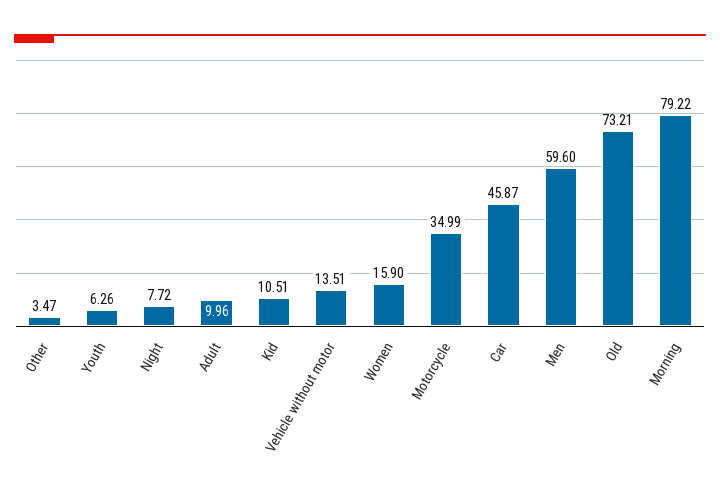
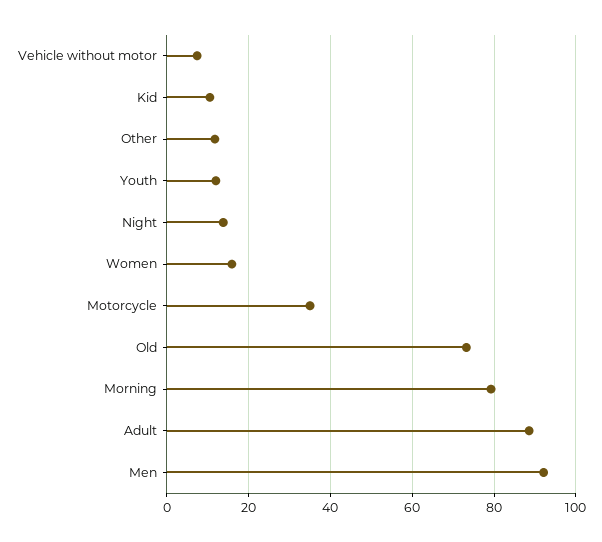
Other: 3.47 -> 12
Youth: 6.26 -> 12
Night: 7.72 -> 14
Adult: 9.96 -> 88
Vehicle without motor: 13.51 -> 8
Car: 45.87 -> none
Men: 59.6 -> 92

